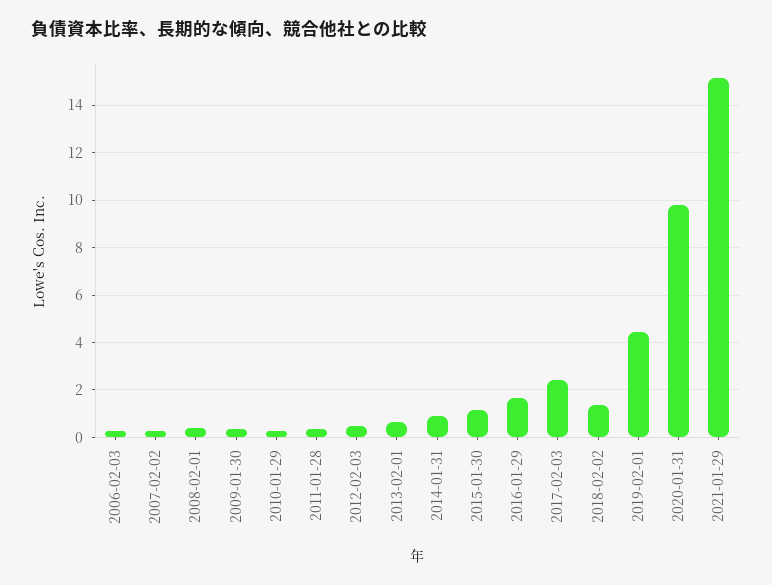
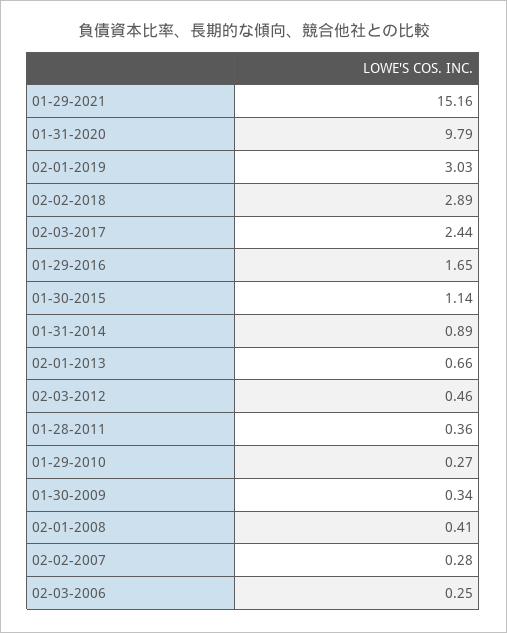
2018-02-02: 1.5 -> 2.89
2019-02-01: 4.5 -> 3.03

